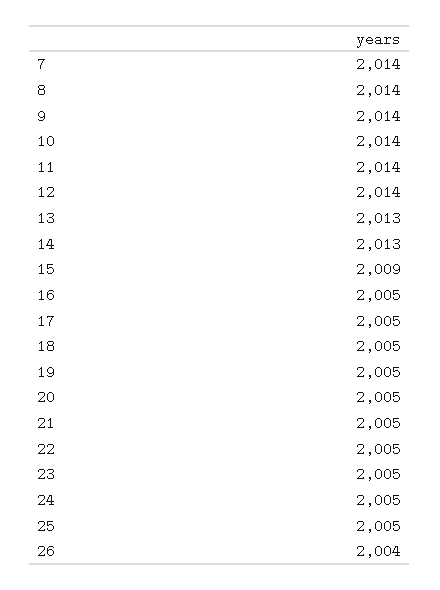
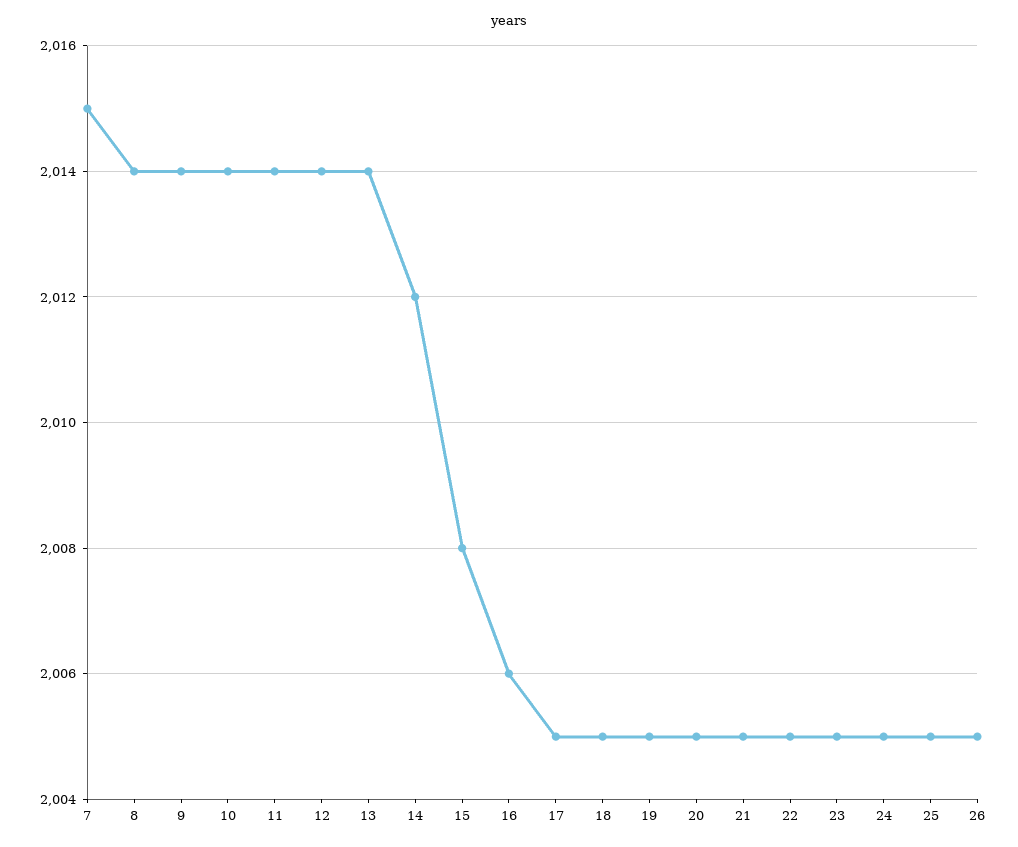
7: 2014 -> 2015
13: 2013 -> 2014
14: 2013 -> 2012
15: 2009 -> 2008
16: 2005 -> 2006
26: 2004 -> 2005

